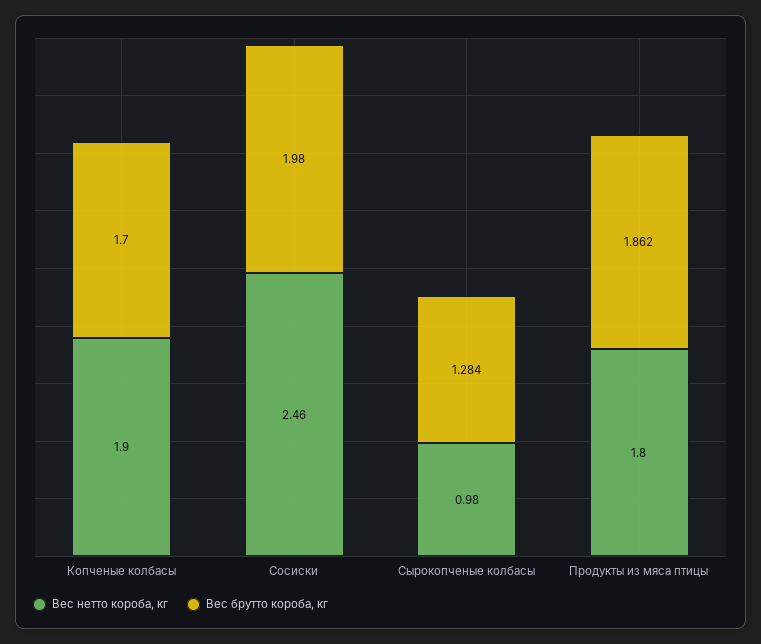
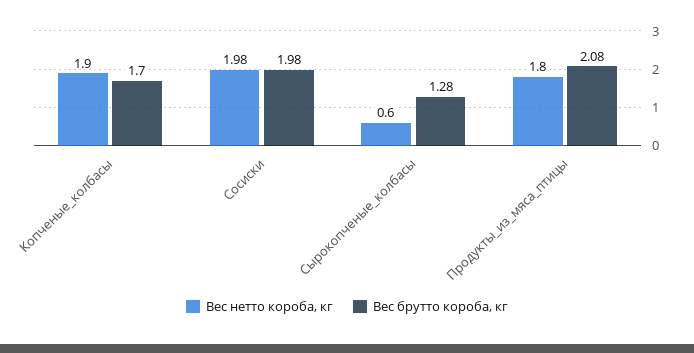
Вес нетто короба, кг, Сосиски: 2.46 -> 1.98
Вес нетто короба, кг, Сырокопченые колбасы: 0.98 -> 0.6
Вес брутто короба, кг, Продукты из мяса птицы: 1.862 -> 2.08

